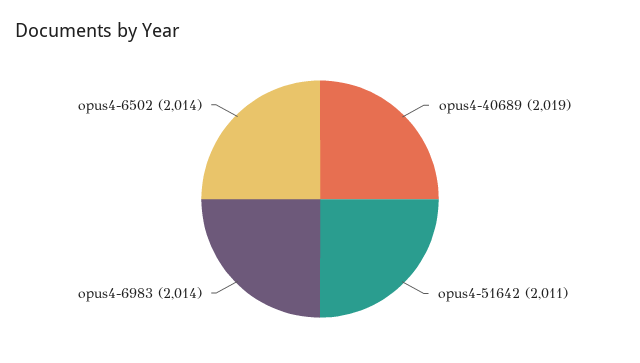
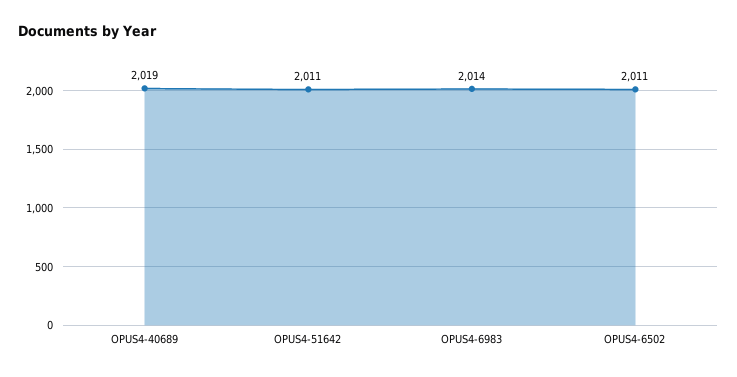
opus4-6502: 2014 -> 2011

